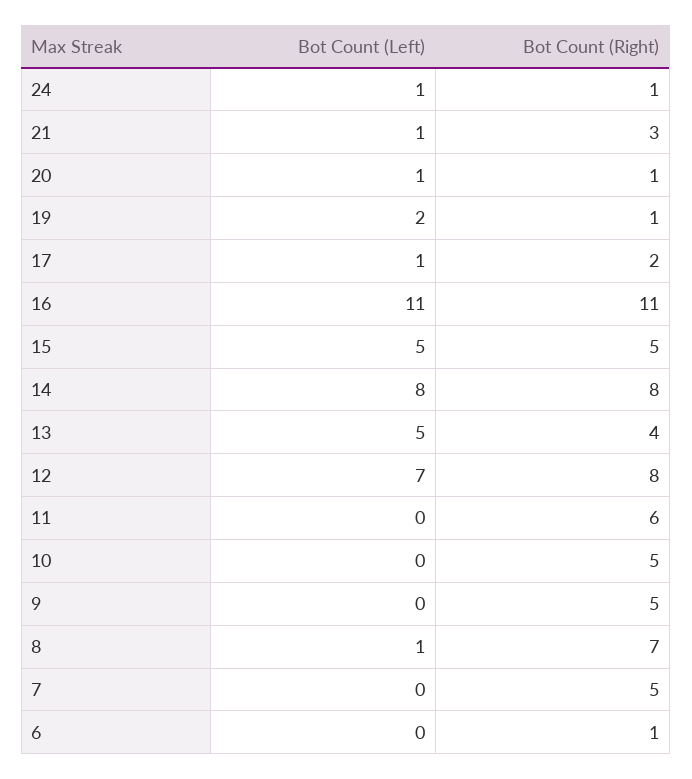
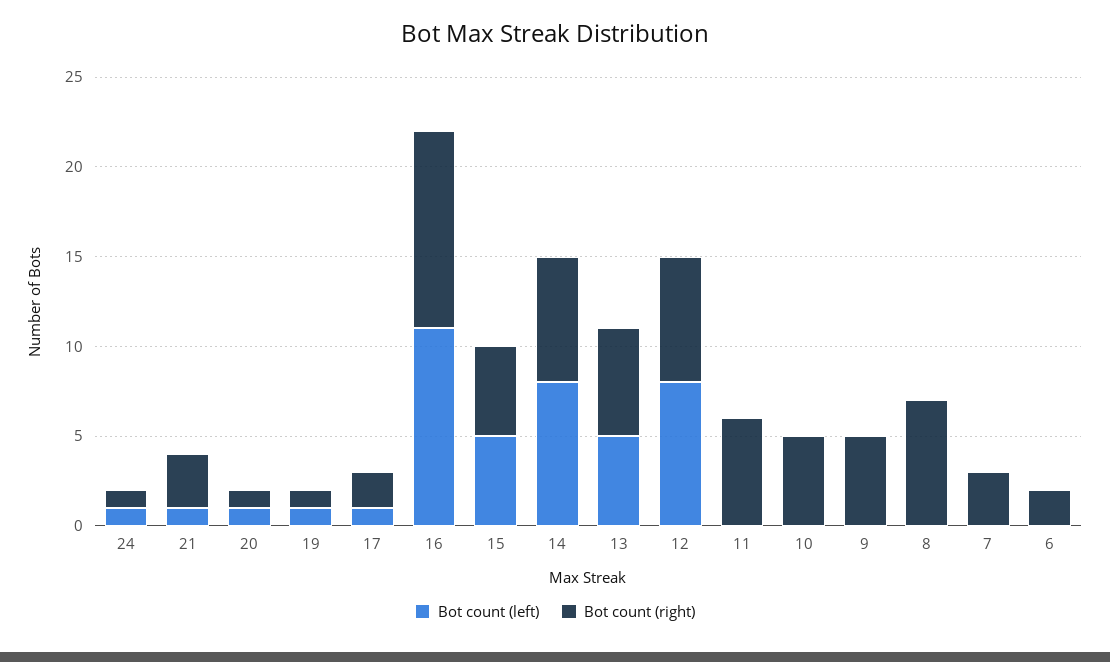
Bot Count (Left), 19: 2 -> 1
Bot Count (Right), 14: 8 -> 7
Bot Count (Right), 13: 4 -> 6
Bot Count (Left), 12: 7 -> 8
Bot Count (Right), 12: 8 -> 7
Bot Count (Left), 8: 1 -> 0
Bot Count (Right), 7: 5 -> 3
Bot Count (Right), 6: 1 -> 2

